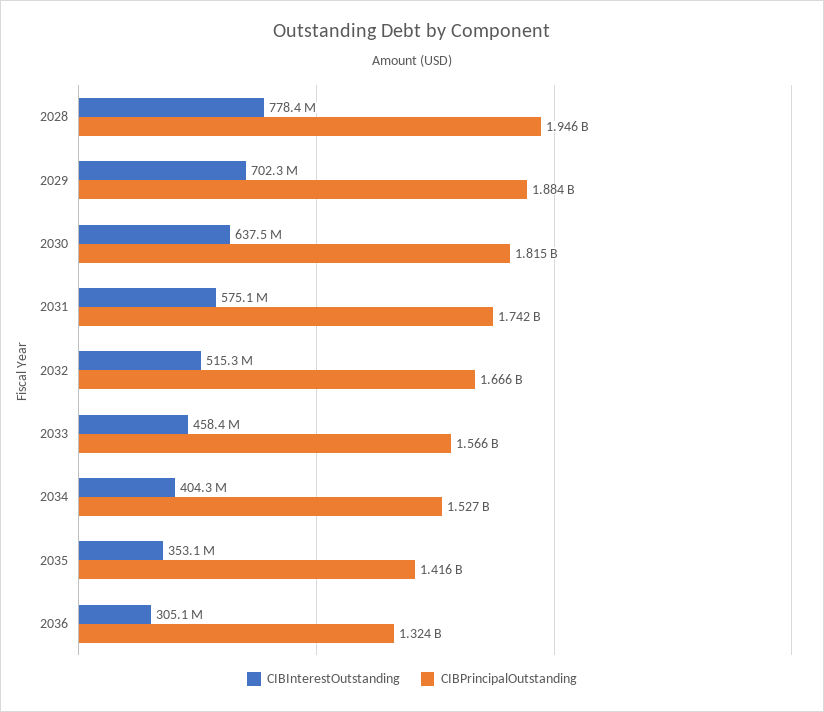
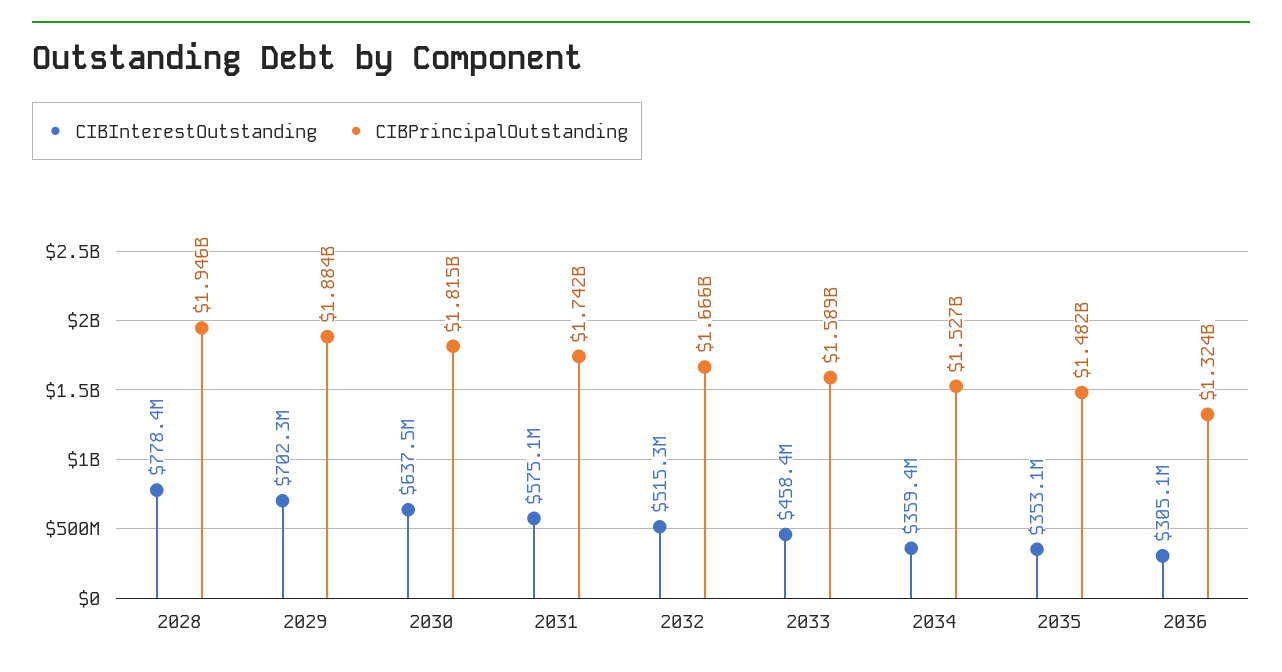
CIBPrincipalOutstanding, 2033: 1566000000 -> 1589000000
CIBInterestOutstanding, 2034: 404300000 -> 359400000
CIBPrincipalOutstanding, 2035: 1416000000 -> 1482000000

